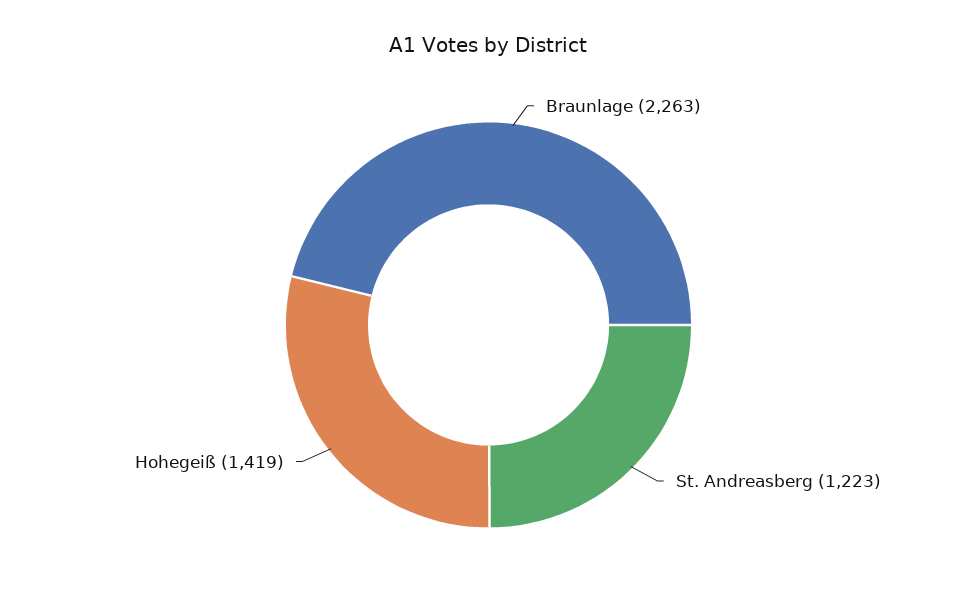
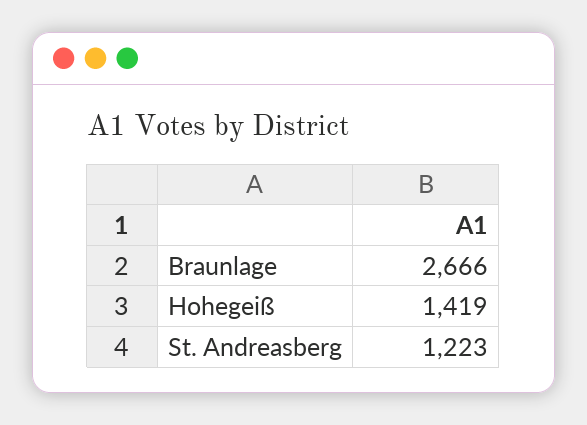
Braunlage: 2263 -> 2666

